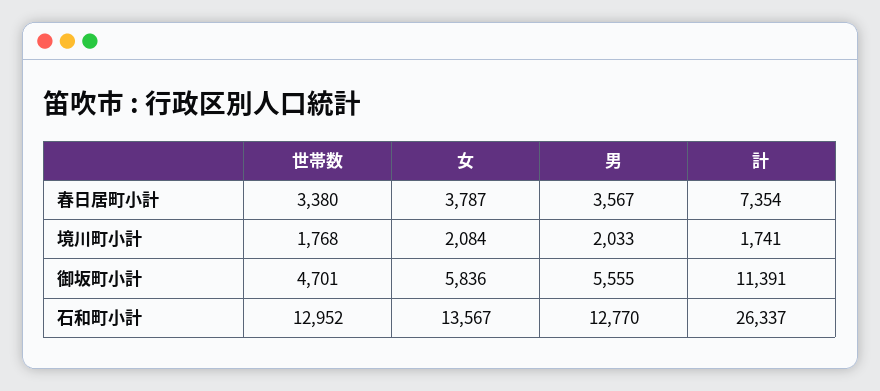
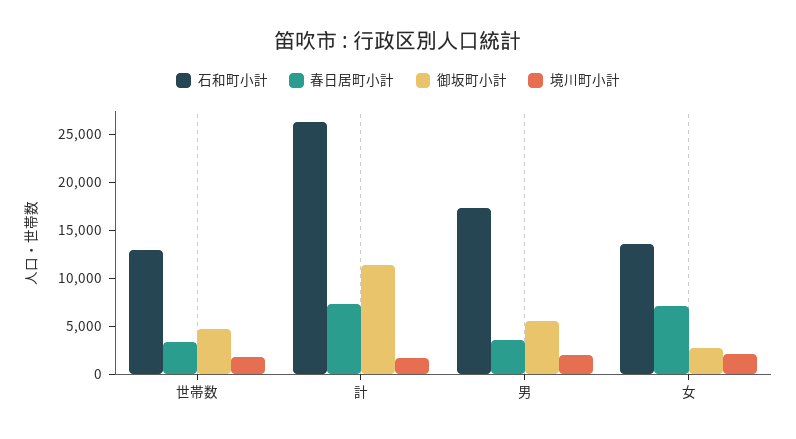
春日居町小計, 女: 3787 -> 7000
御坂町小計, 女: 5836 -> 3000
石和町小計, 男: 12770 -> 17000

